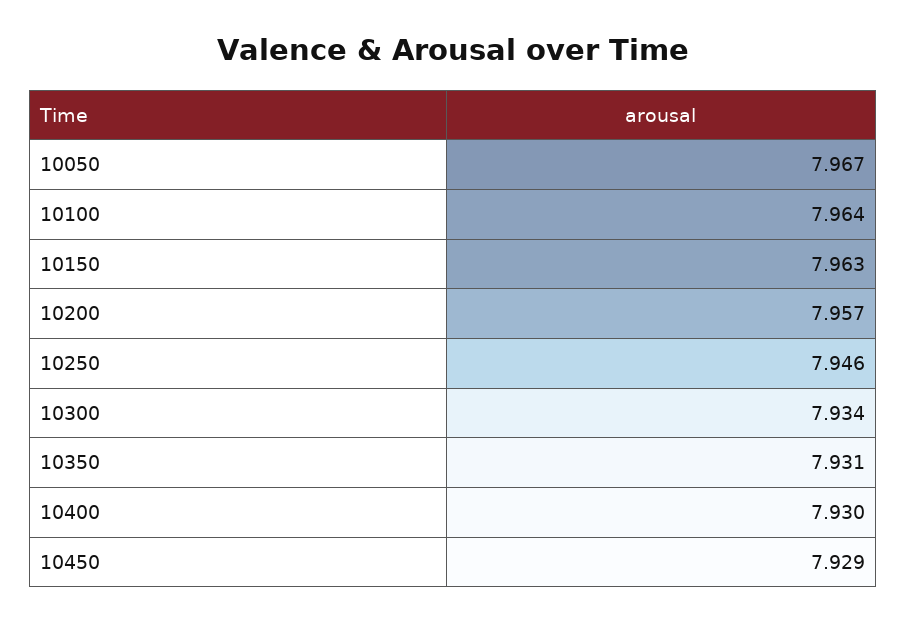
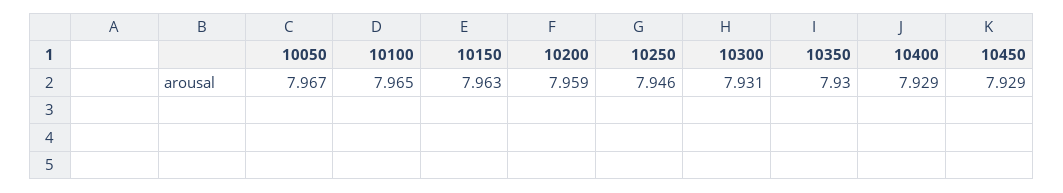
10100: 7.964 -> 7.965
10200: 7.957 -> 7.959
10300: 7.934 -> 7.931
10350: 7.931 -> 7.93
10400: 7.93 -> 7.929

